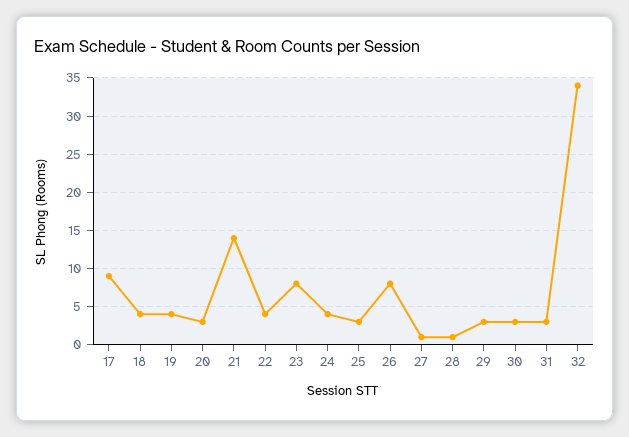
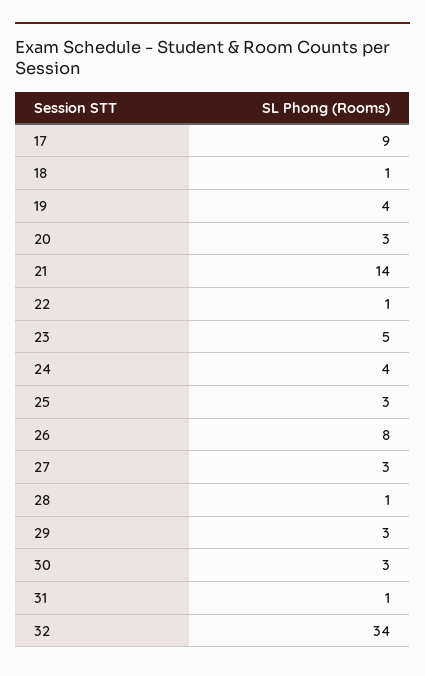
18: 4 -> 1
22: 4 -> 1
23: 8 -> 5
27: 1 -> 3
31: 3 -> 1

